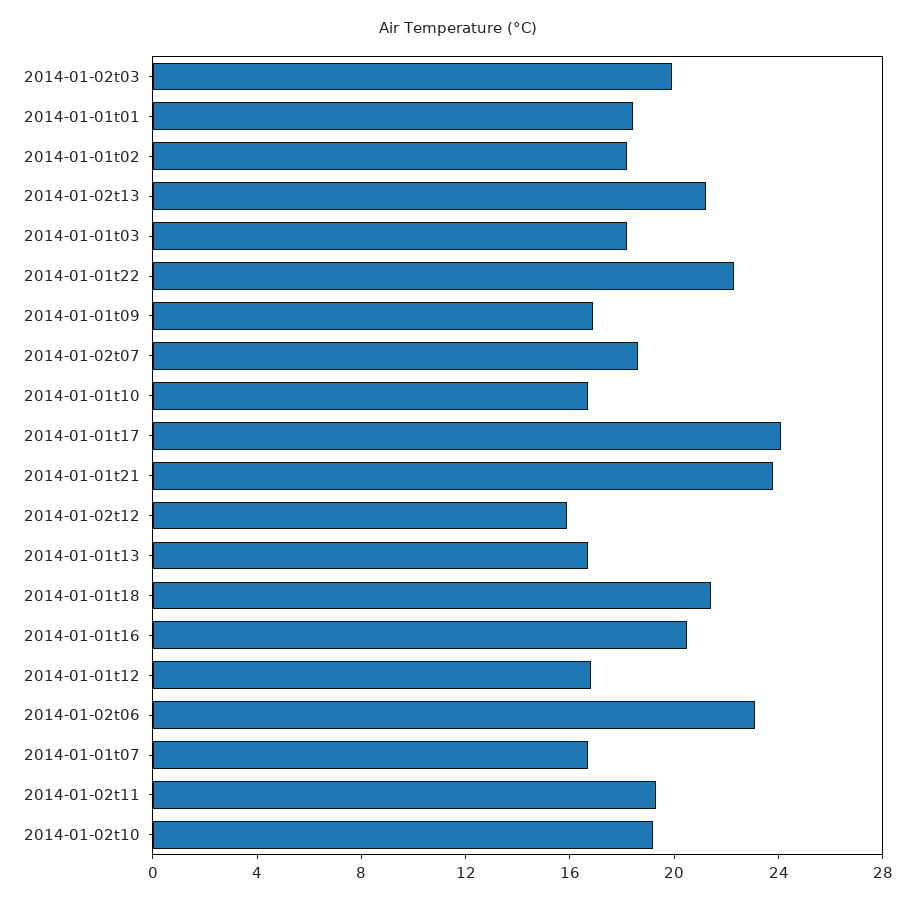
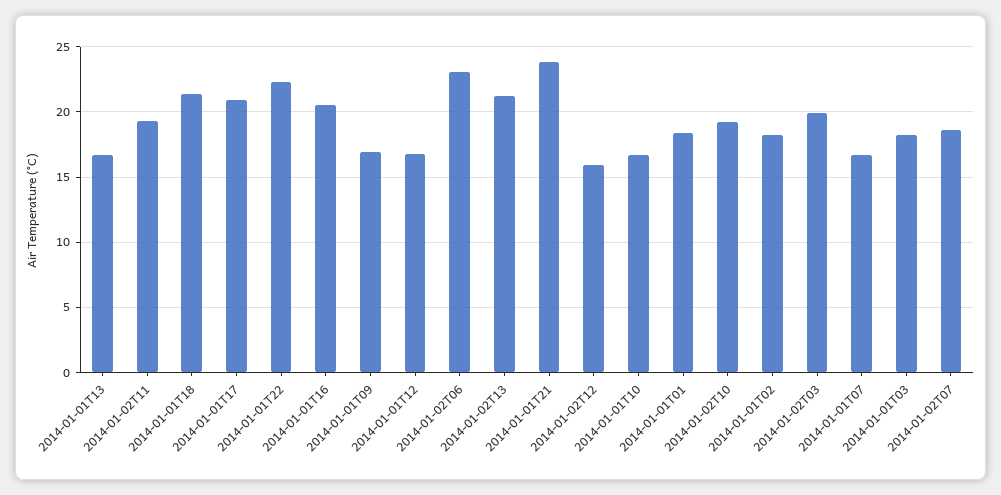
2014-01-01t17: 24 -> 21

